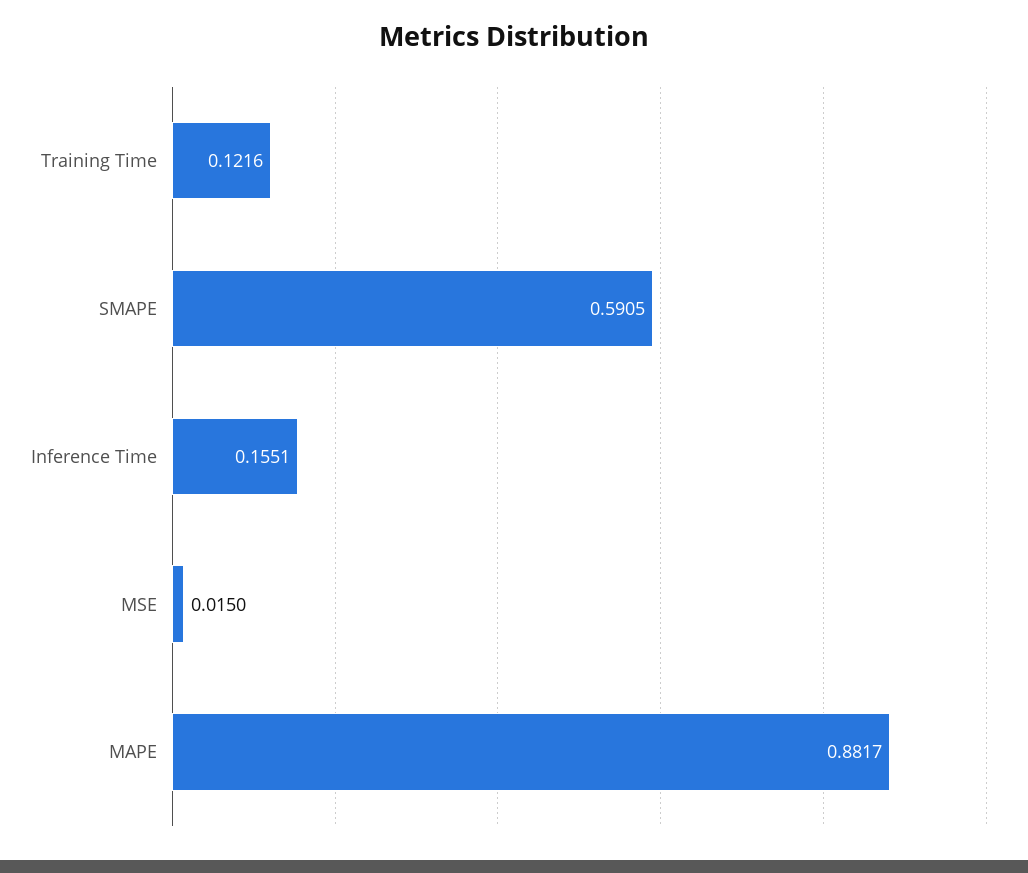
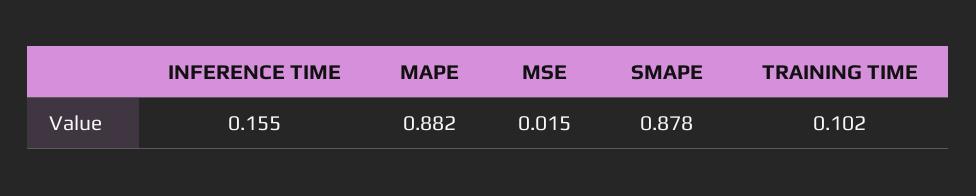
Training Time: 0.1216 -> 0.102
SMAPE: 0.5905 -> 0.878

